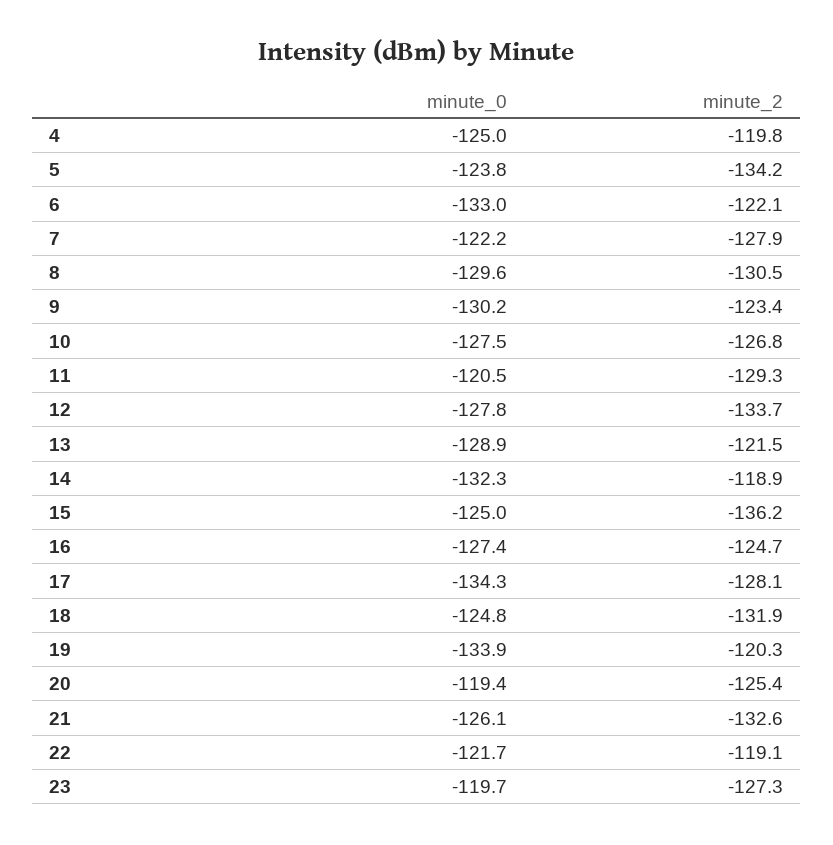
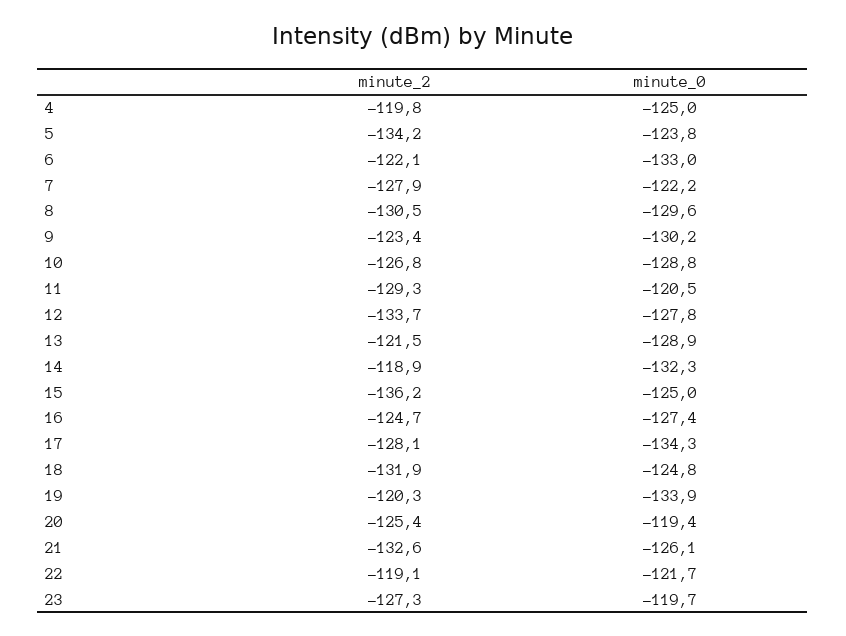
minute_0, 10: -127.5 -> -128.8

